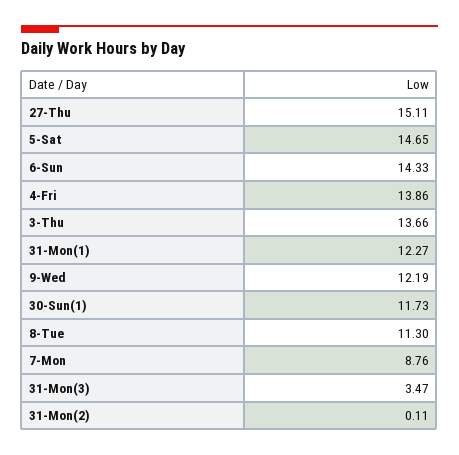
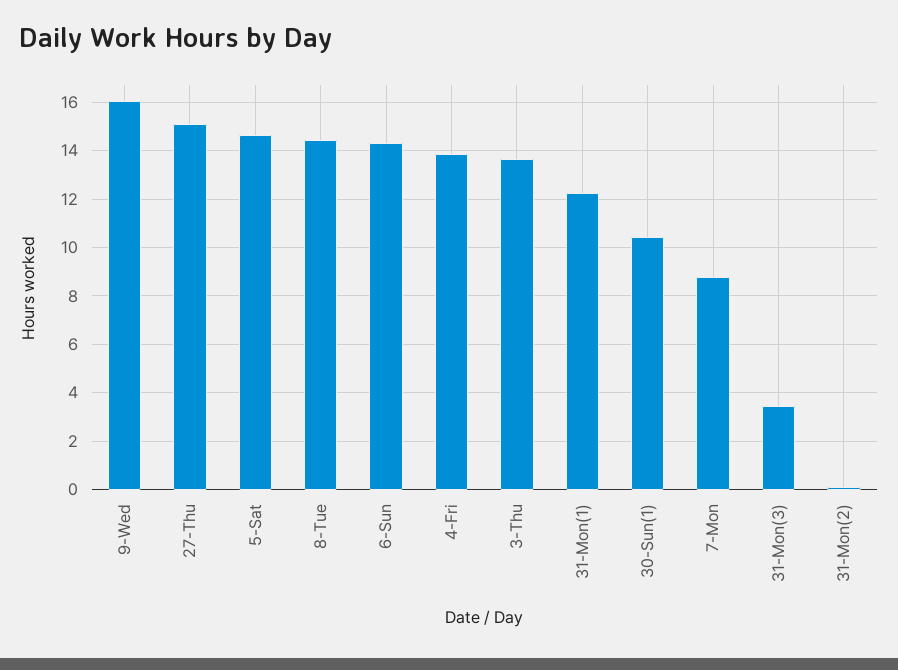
9-Wed: 12.19 -> 16
30-Sun(1): 11.73 -> 10.5
8-Tue: 11.3 -> 14.5

